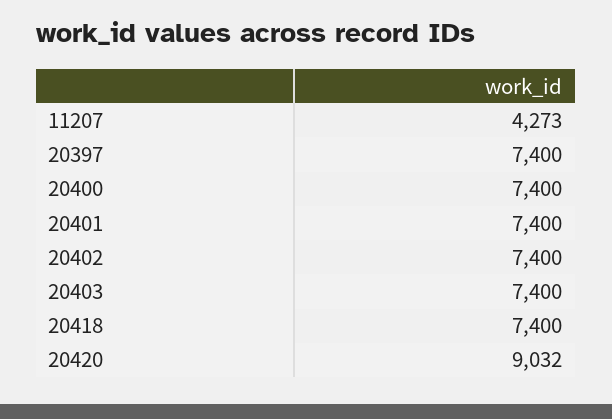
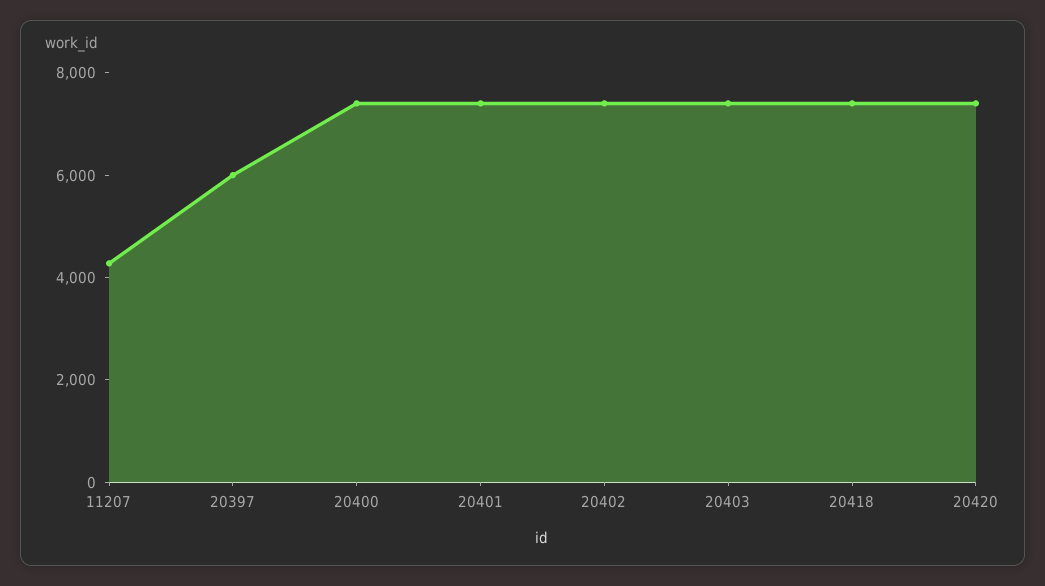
20397: 7400 -> 6000
20420: 9032 -> 7500

